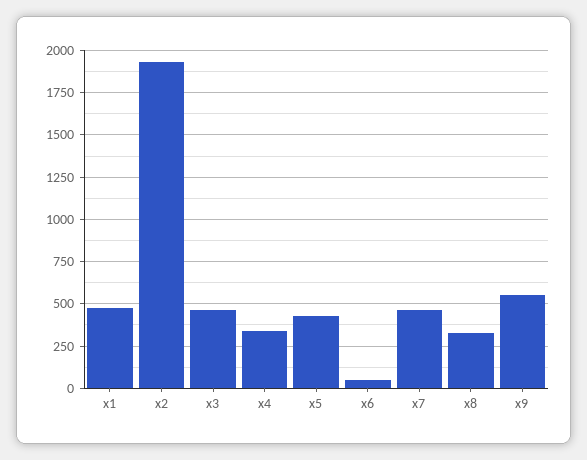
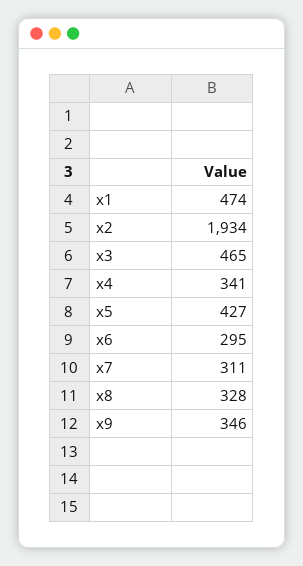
x6: 50 -> 295
x7: 450 -> 311
x9: 550 -> 346

